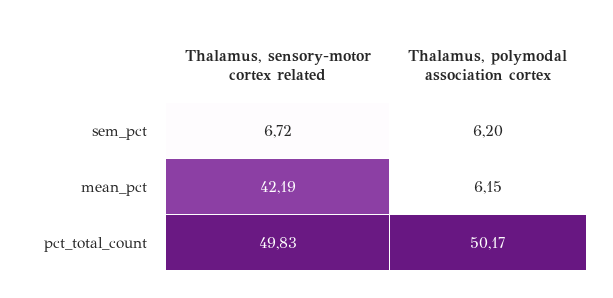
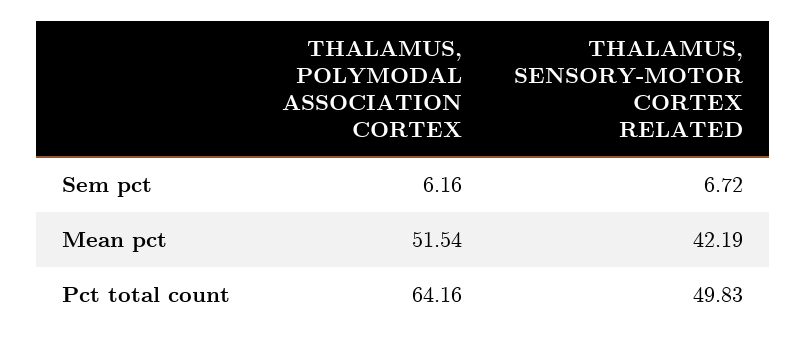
Thalamus, polymodal association cortex, sem_pct: 6.2 -> 6.16
Thalamus, polymodal association cortex, mean_pct: 6.15 -> 51.54
Thalamus, polymodal association cortex, pct_total_count: 50.17 -> 64.16

